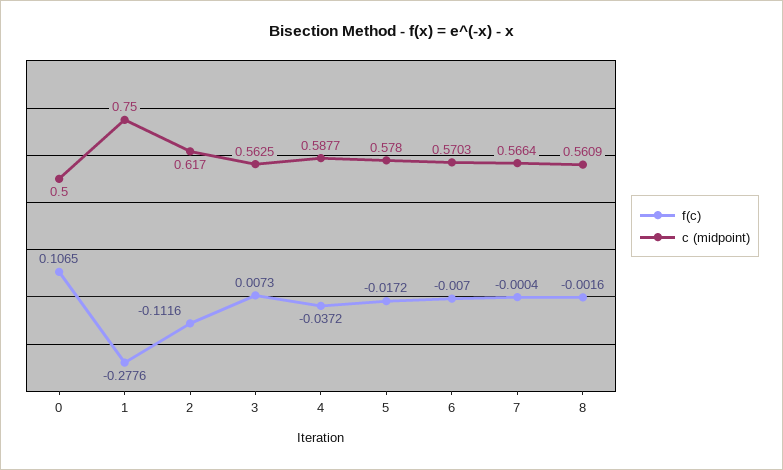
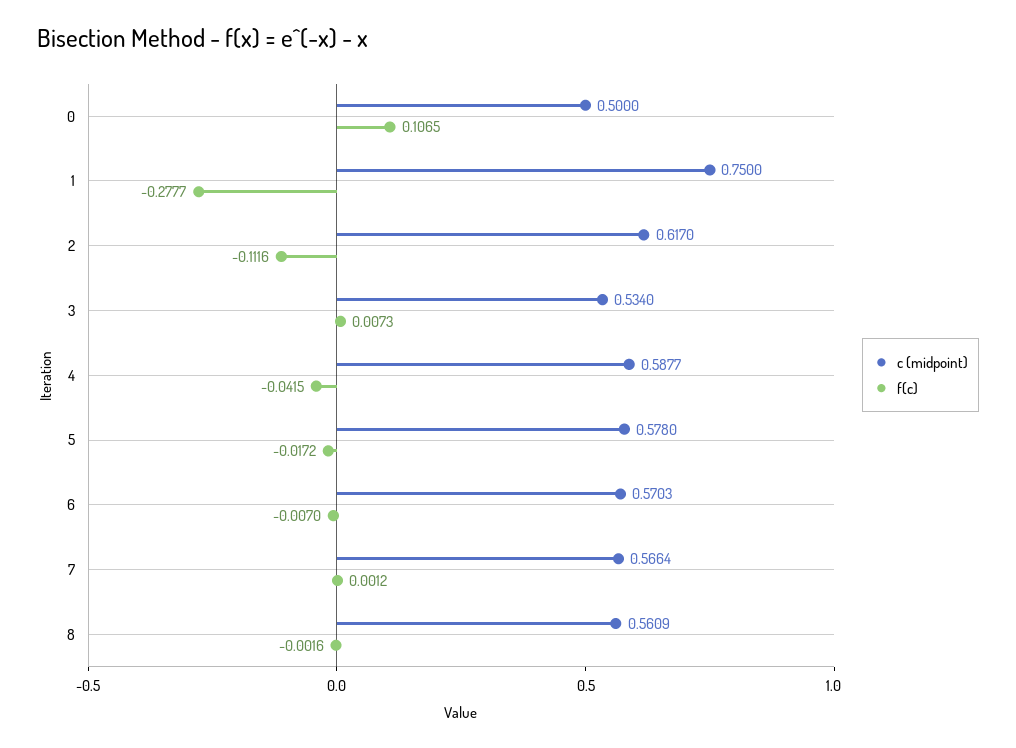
f(c), 1: -0.2776 -> -0.2777
c (midpoint), 3: 0.5625 -> 0.534
f(c), 4: -0.0372 -> -0.0415
f(c), 7: -0.0004 -> 0.0012

